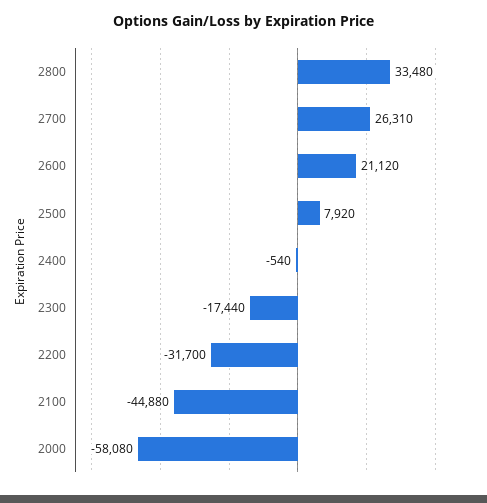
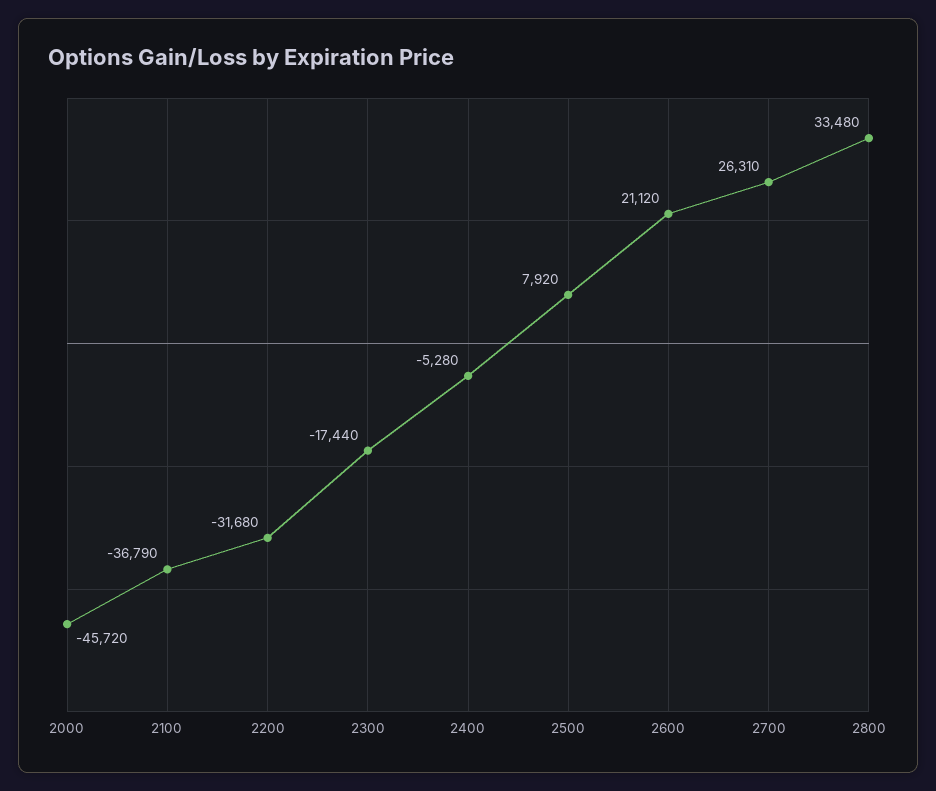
2400: -540 -> -5280
2200: -31700 -> -31680
2100: -44880 -> -36790
2000: -58080 -> -45720

